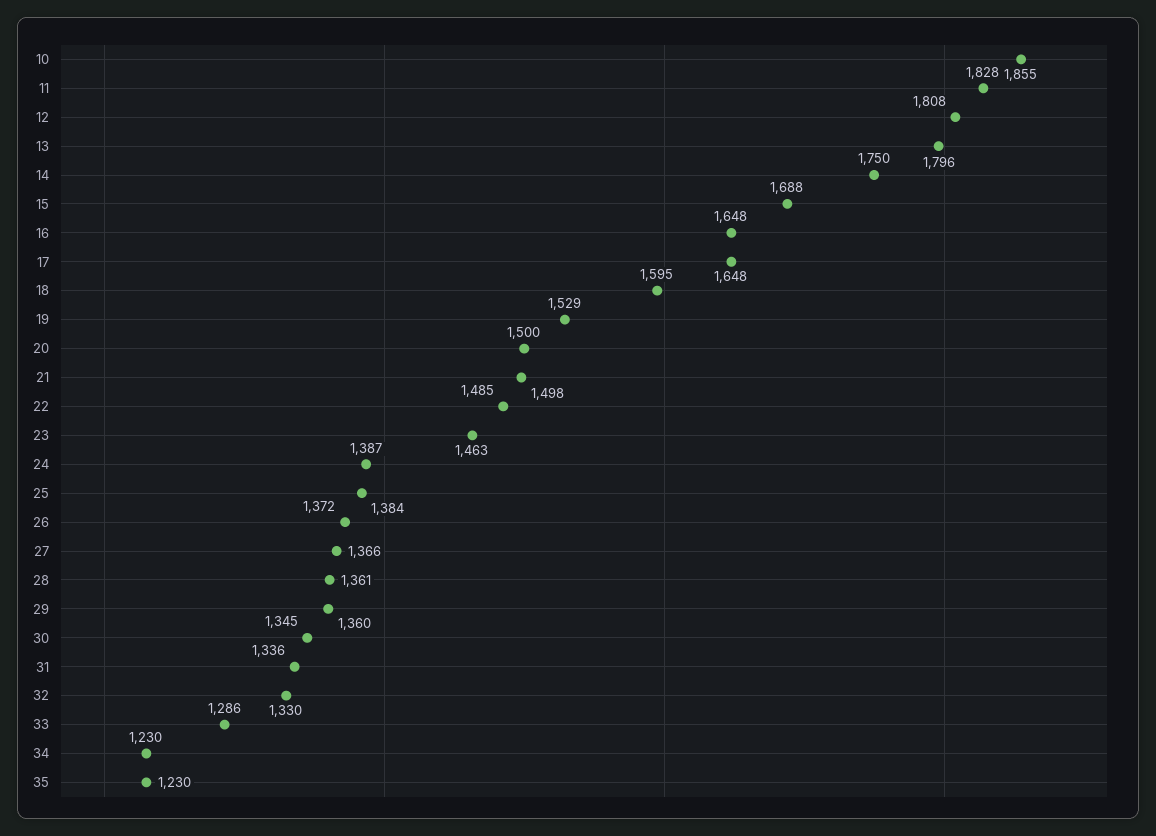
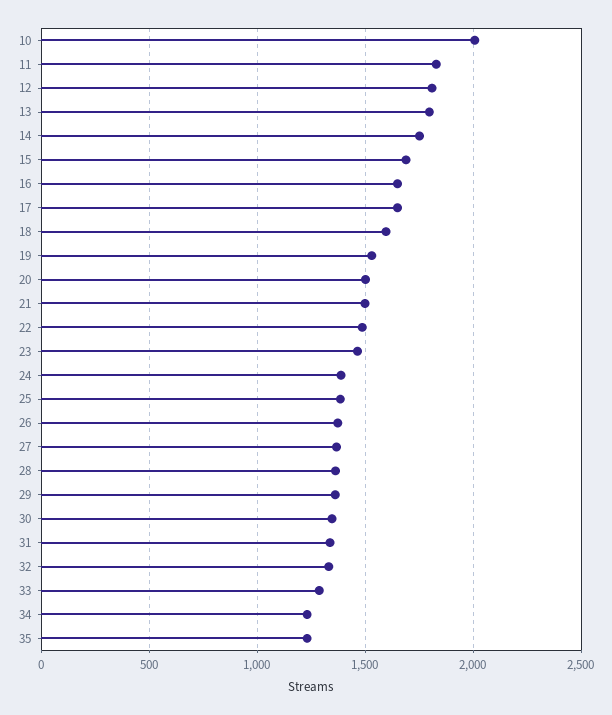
10: 1855 -> 2000

